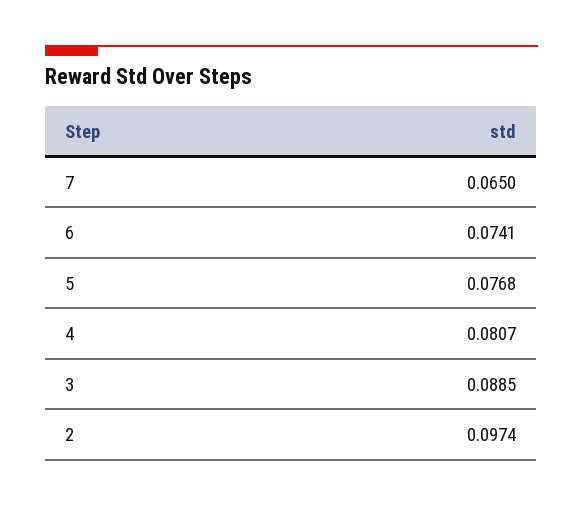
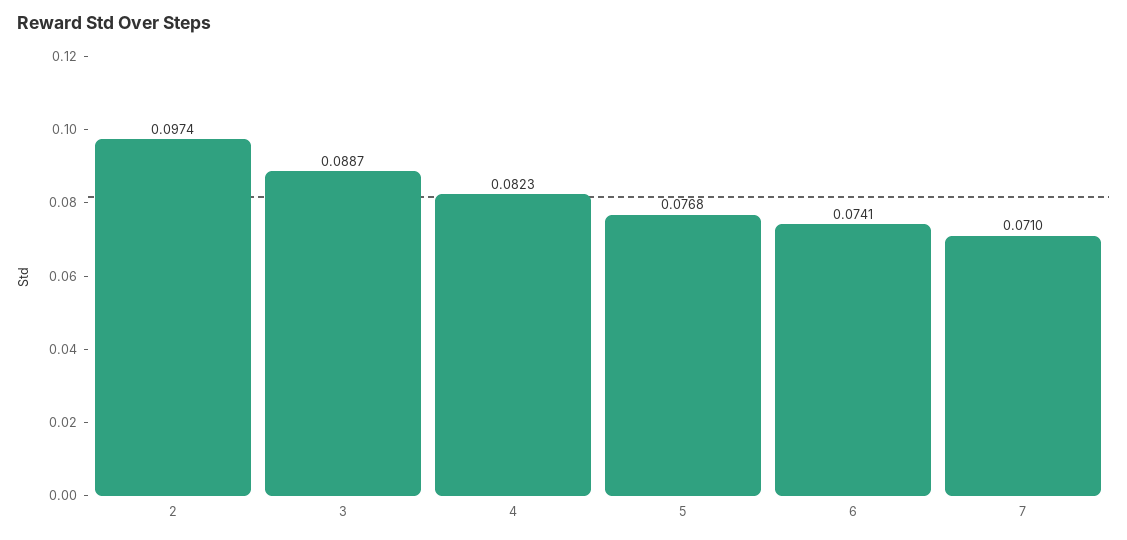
7: 0.065 -> 0.071
4: 0.0807 -> 0.0823
3: 0.0885 -> 0.0887

